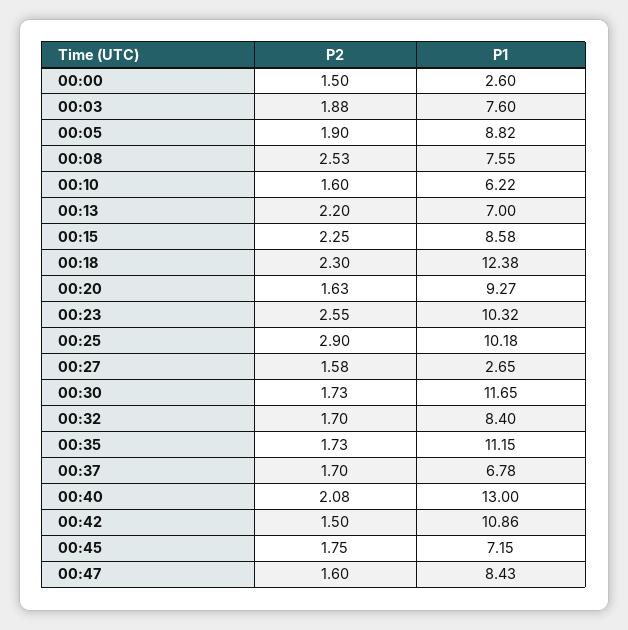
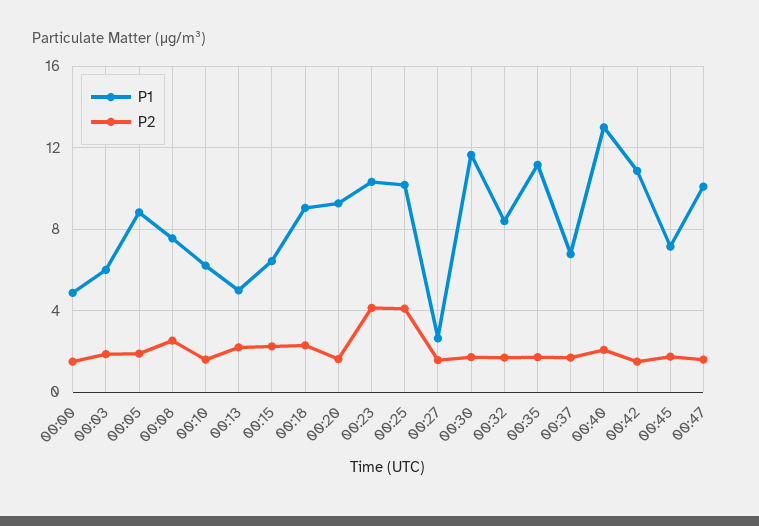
P1, 00:00: 2.6 -> 5
P1, 00:03: 7.6 -> 6
P1, 00:13: 7 -> 5
P1, 00:15: 8.58 -> 6.5
P1, 00:18: 12.38 -> 9
P2, 00:23: 2.55 -> 4
P2, 00:25: 2.9 -> 4
P1, 00:47: 8.43 -> 10

